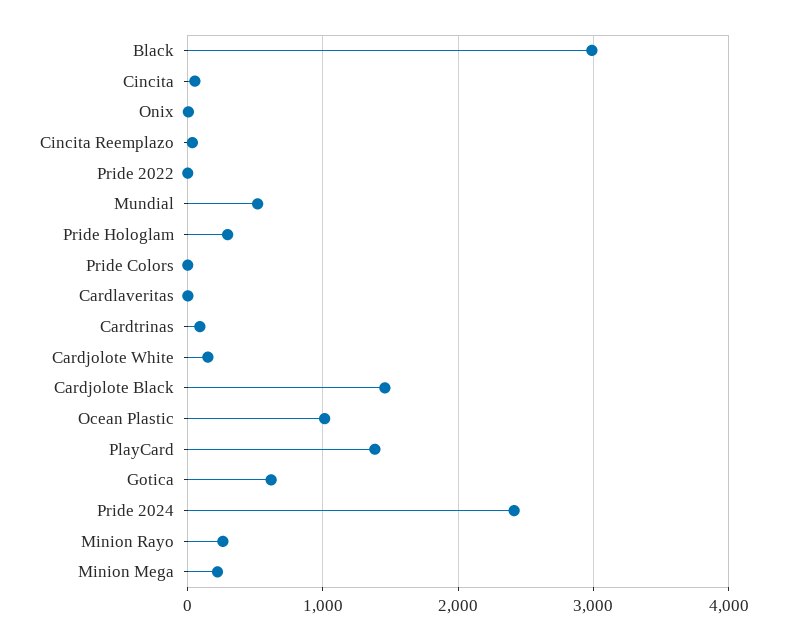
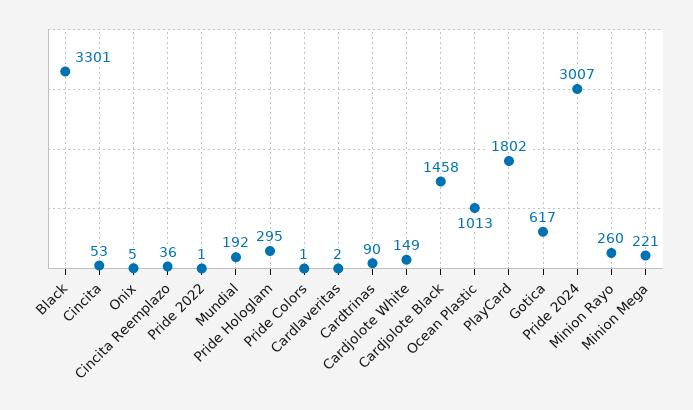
Black: 3000 -> 3301
Mundial: 500 -> 192
PlayCard: 1400 -> 1802
Pride 2024: 2400 -> 3007

